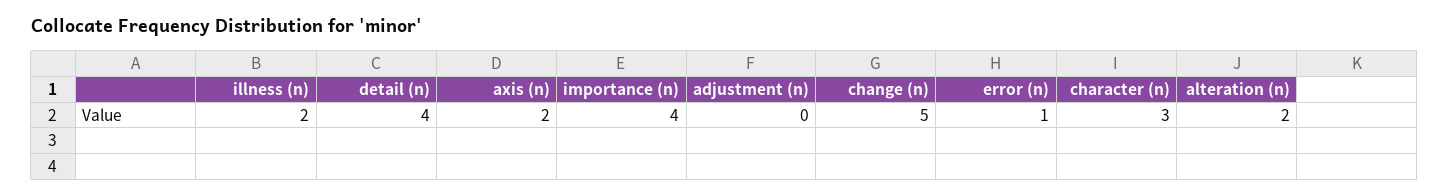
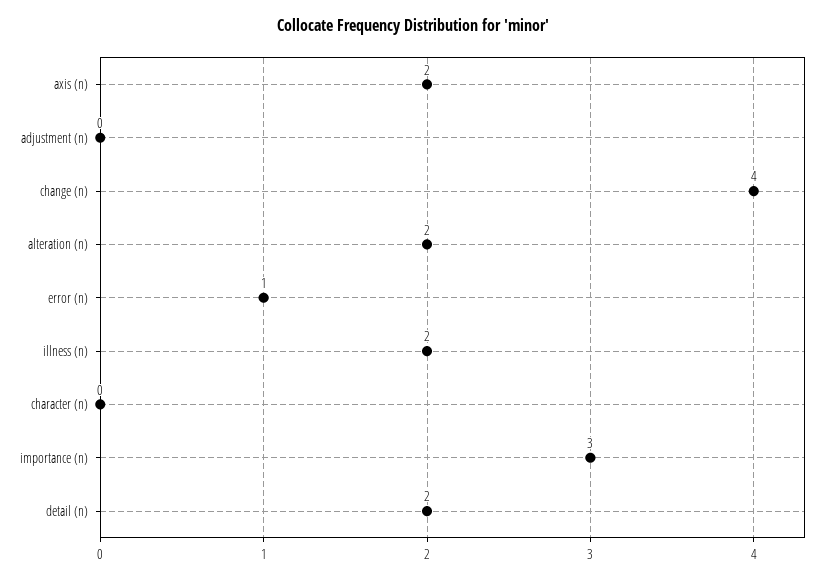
detail (n): 4 -> 2
importance (n): 4 -> 3
change (n): 5 -> 4
character (n): 3 -> 0

